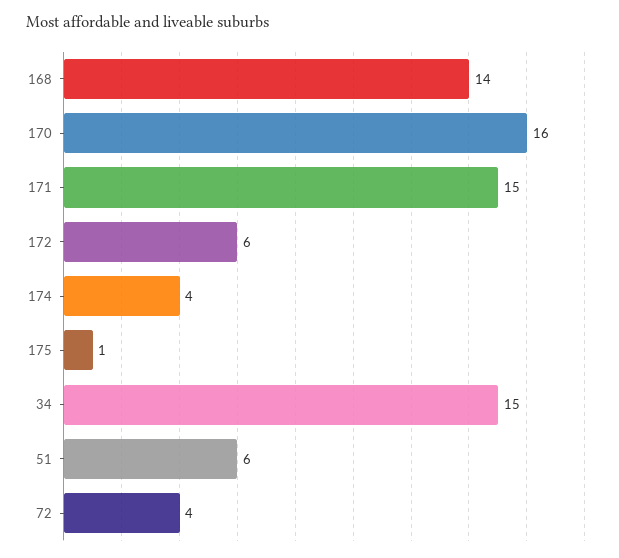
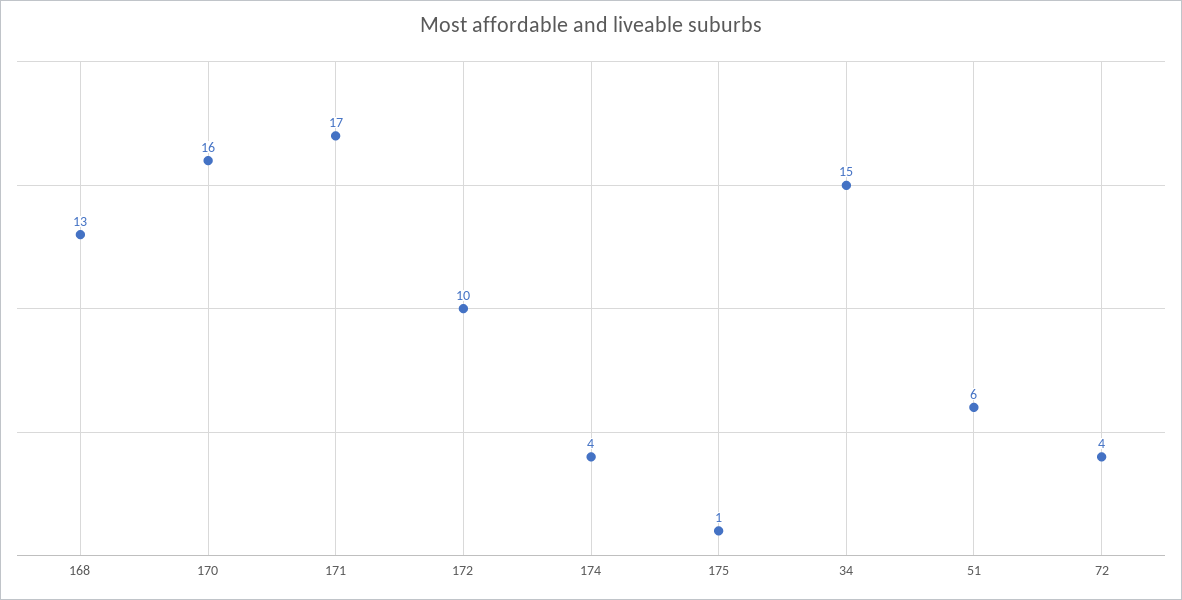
168: 14 -> 13
171: 15 -> 17
172: 6 -> 10

